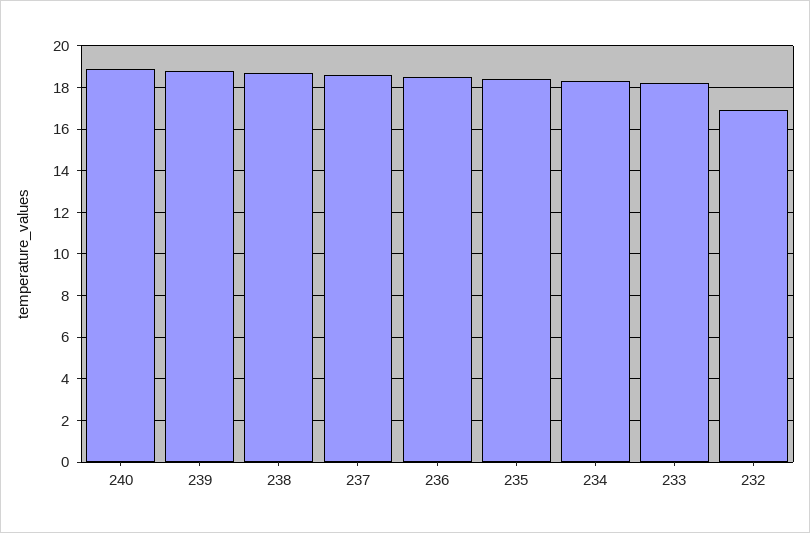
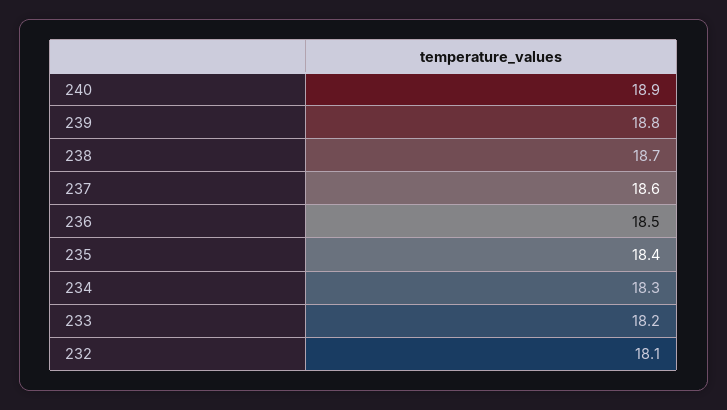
232: 17 -> 18.1

